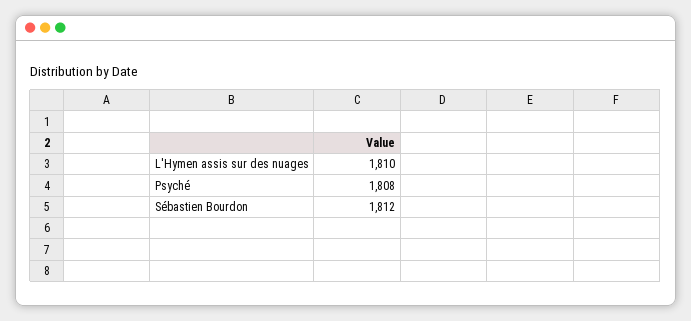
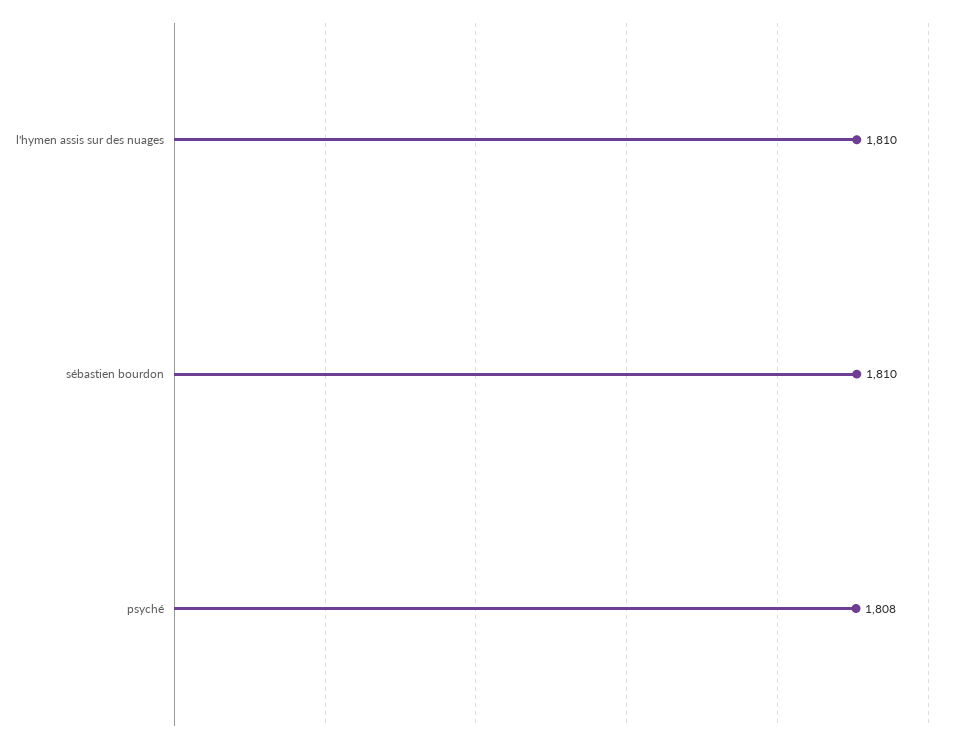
Sébastien Bourdon: 1812 -> 1810

